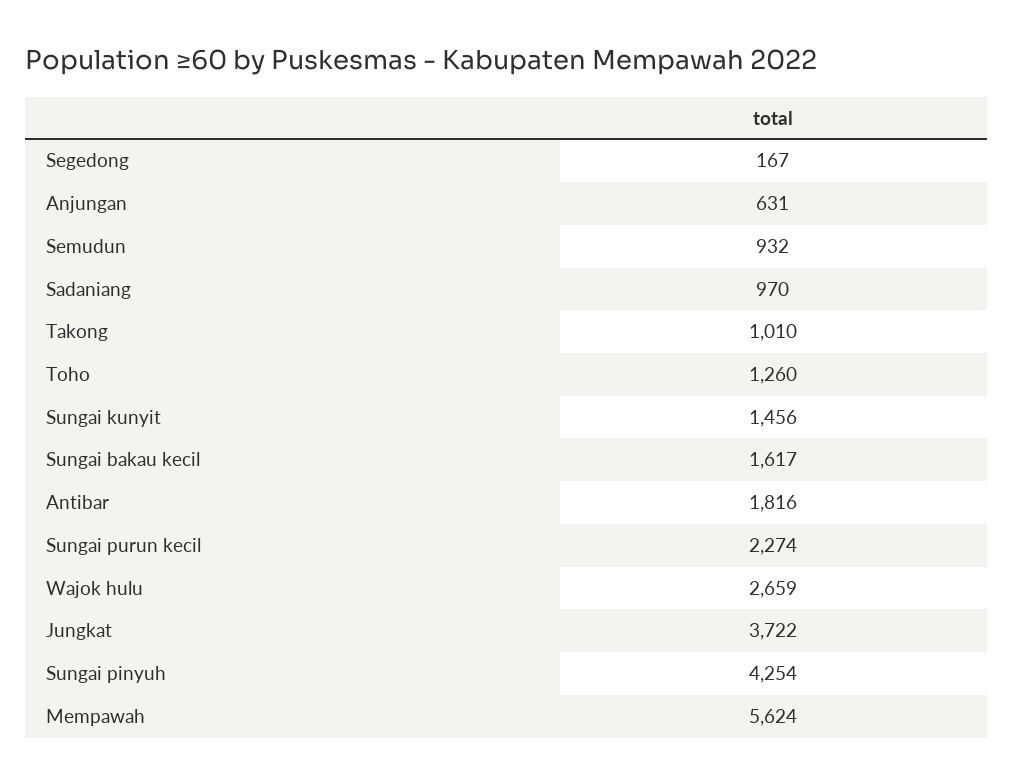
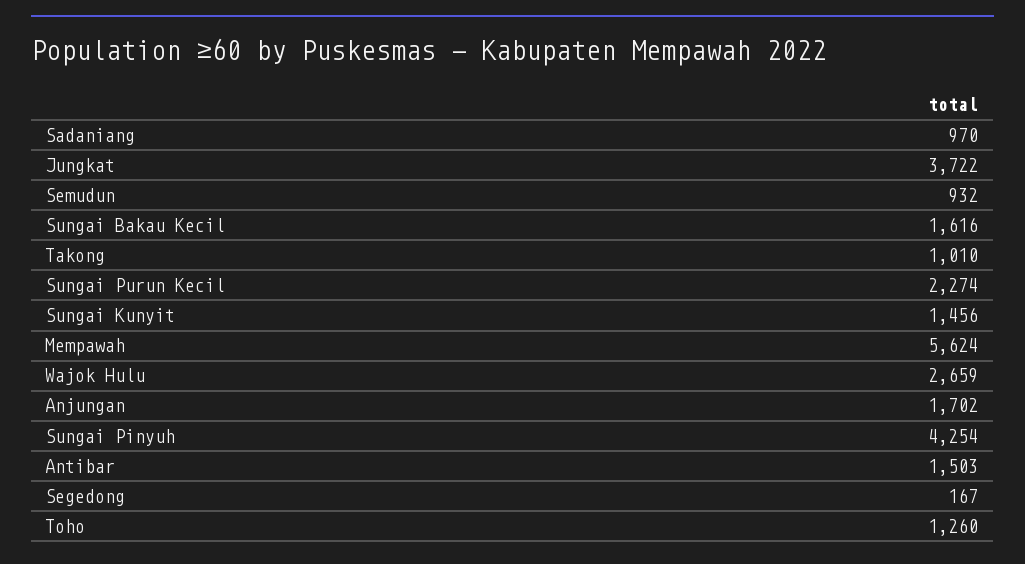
Anjungan: 631 -> 1702
Sungai bakau kecil: 1617 -> 1616
Antibar: 1816 -> 1503

